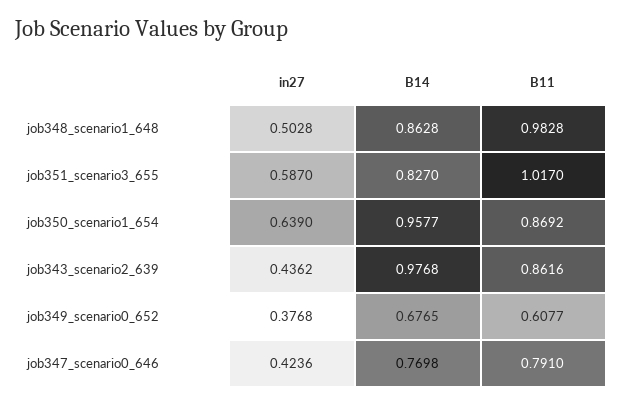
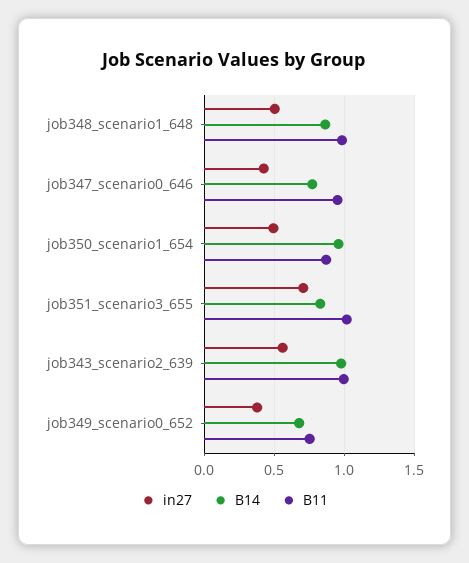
in27, job351_scenario3_655: 0.587 -> 0.7
in27, job350_scenario1_654: 0.639 -> 0.5
in27, job343_scenario2_639: 0.4362 -> 0.55
B11, job343_scenario2_639: 0.8616 -> 1
B11, job349_scenario0_652: 0.6077 -> 0.75
B11, job347_scenario0_646: 0.791 -> 0.95

